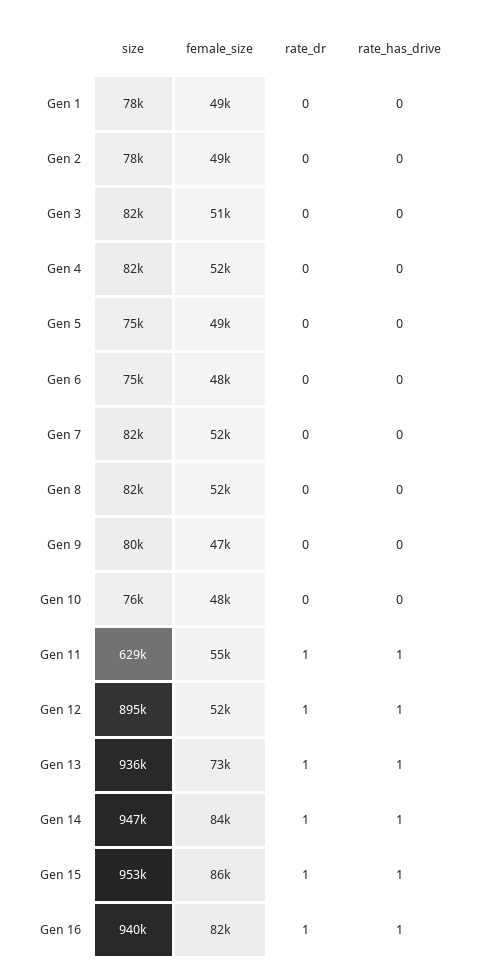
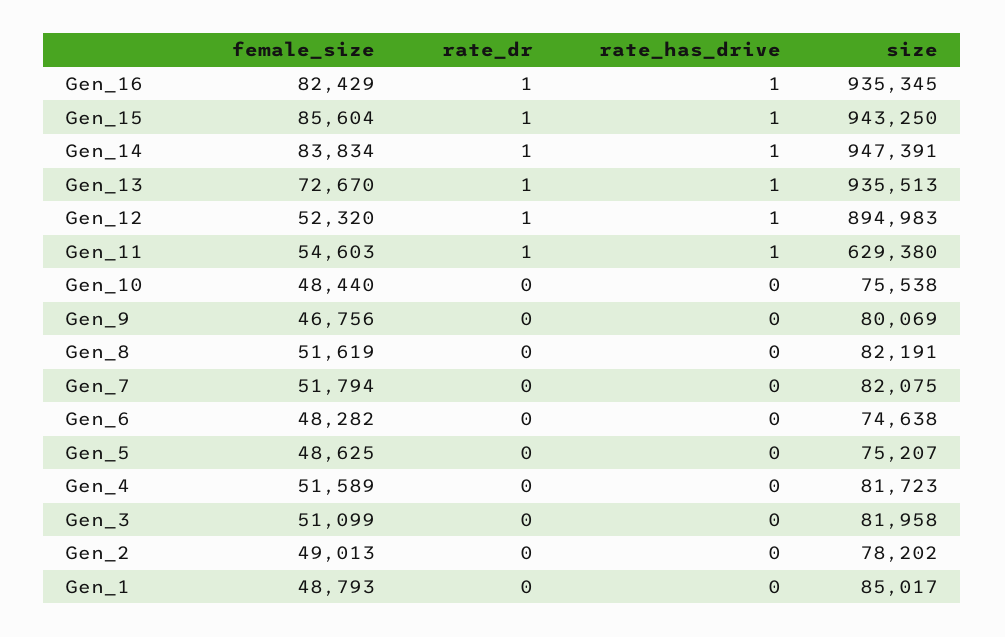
size, Gen 1: 78000 -> 85017
size, Gen 15: 953000 -> 943250
size, Gen 16: 940000 -> 935345

